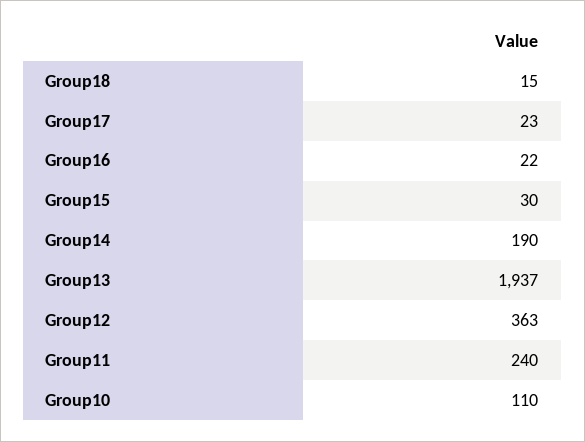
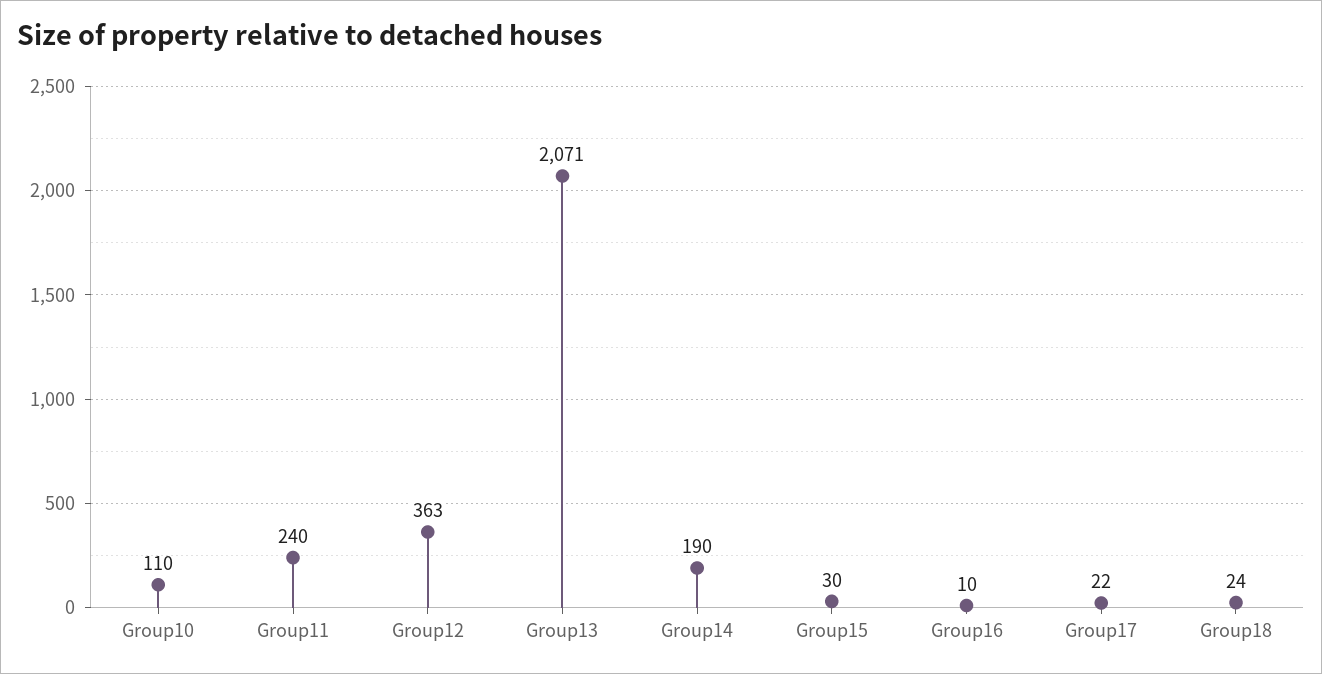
Group18: 15 -> 24
Group17: 23 -> 22
Group16: 22 -> 10
Group13: 1937 -> 2071

